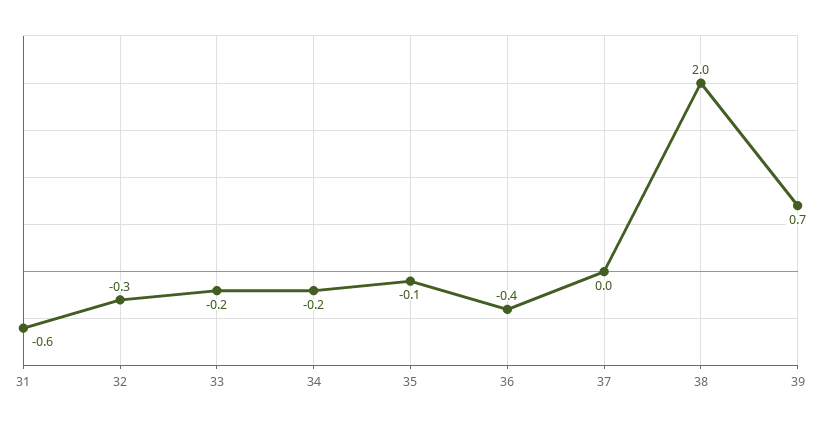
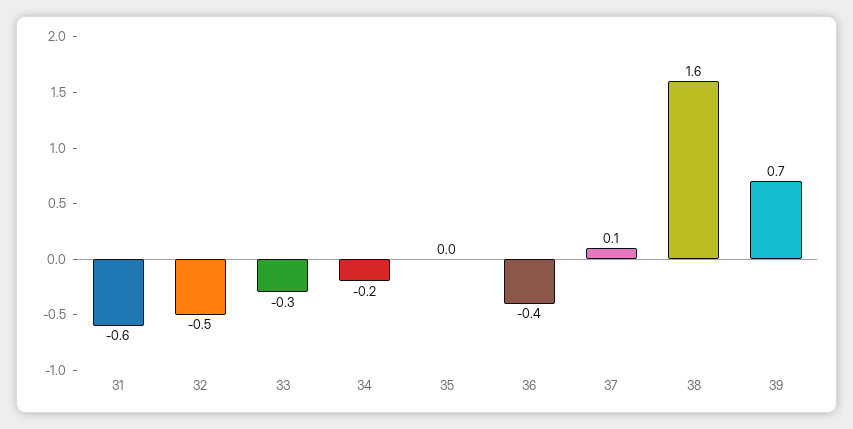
32: -0.3 -> -0.5
33: -0.2 -> -0.3
35: -0.1 -> 0
37: 0 -> 0.1
38: 2 -> 1.6

